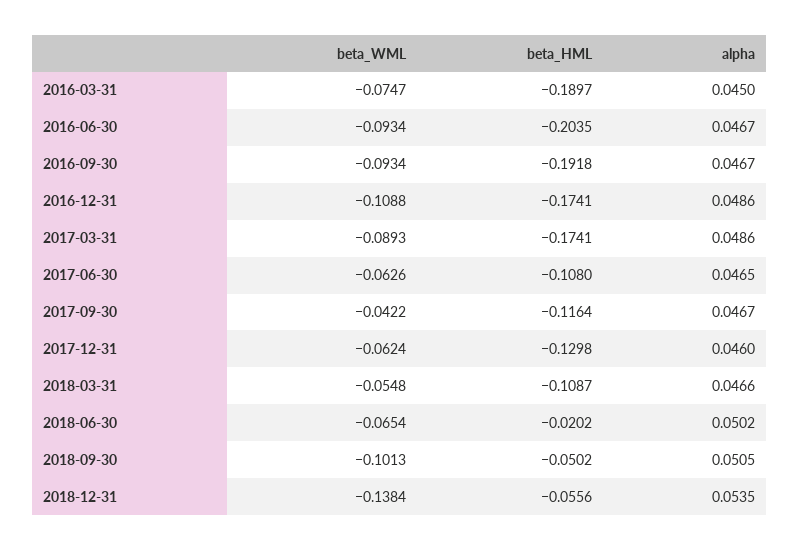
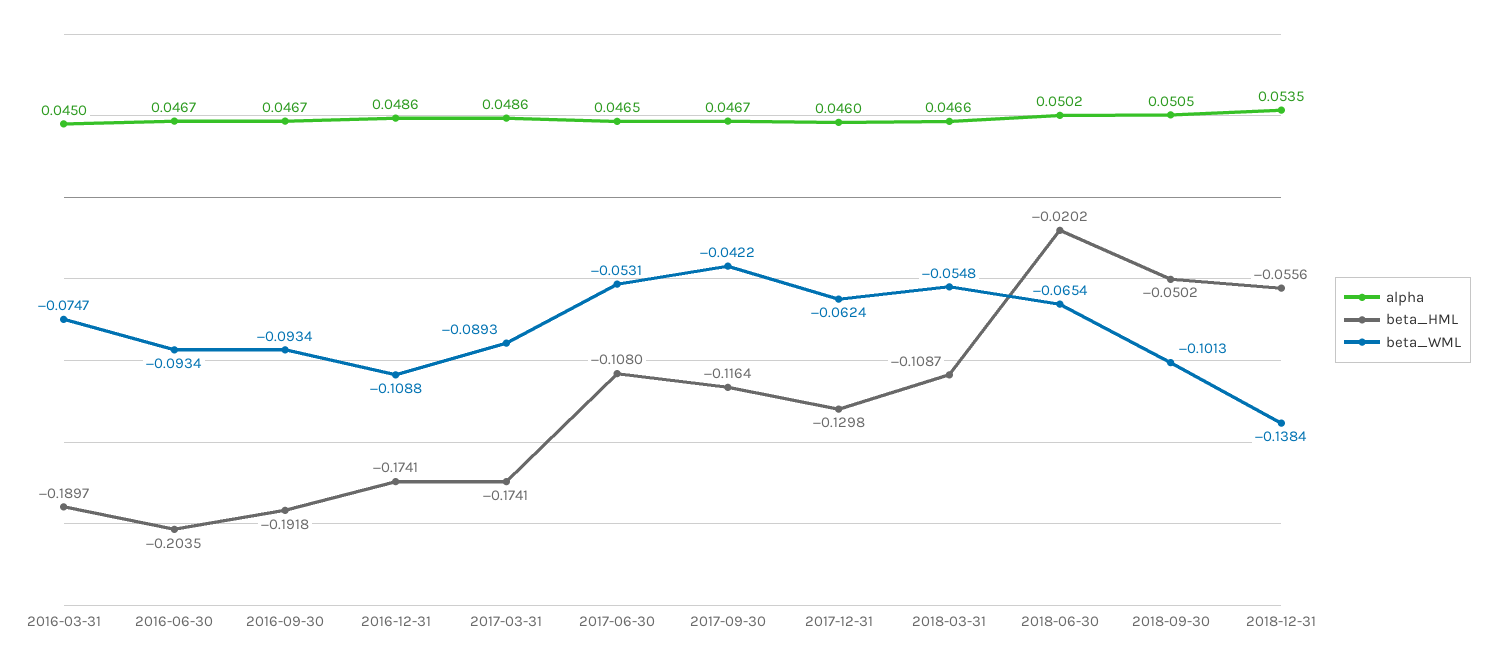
beta_WML, 2017-06-30: -0.0626 -> -0.0531

